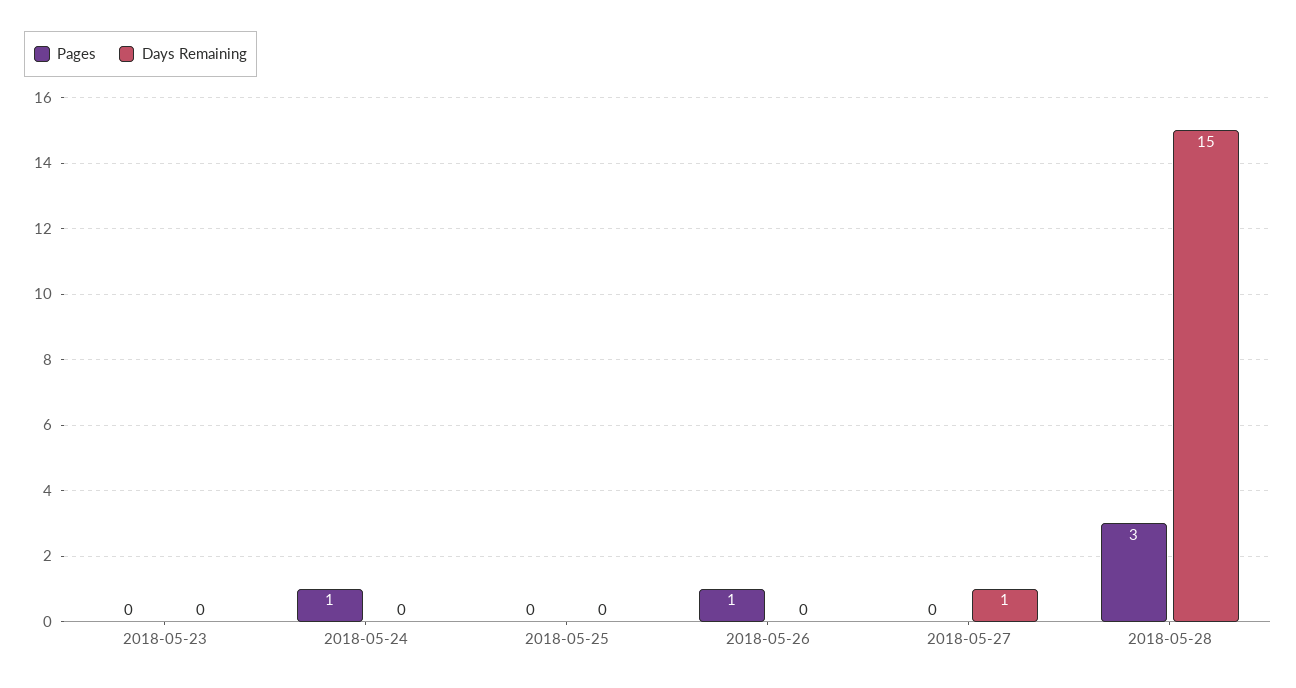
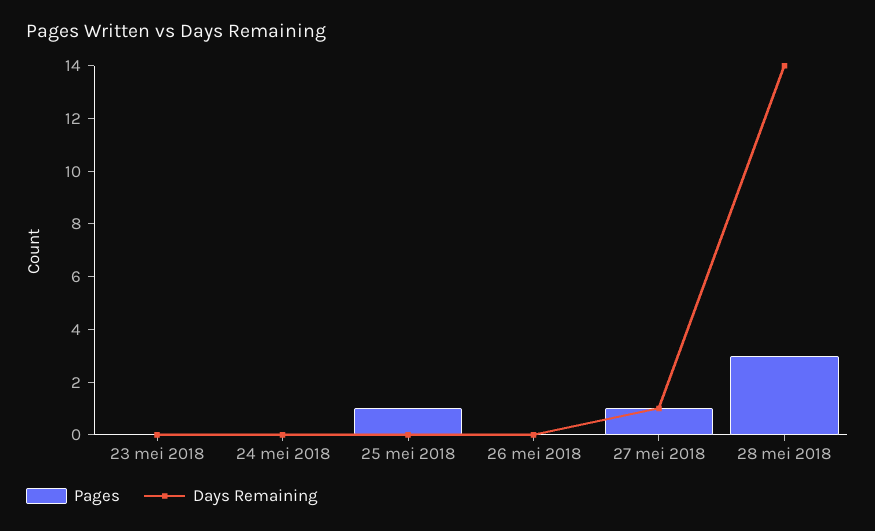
Pages, 2018-05-24: 1 -> 0
Pages, 2018-05-25: 0 -> 1
Pages, 2018-05-26: 1 -> 0
Pages, 2018-05-27: 0 -> 1
Days Remaining, 2018-05-28: 15 -> 14

